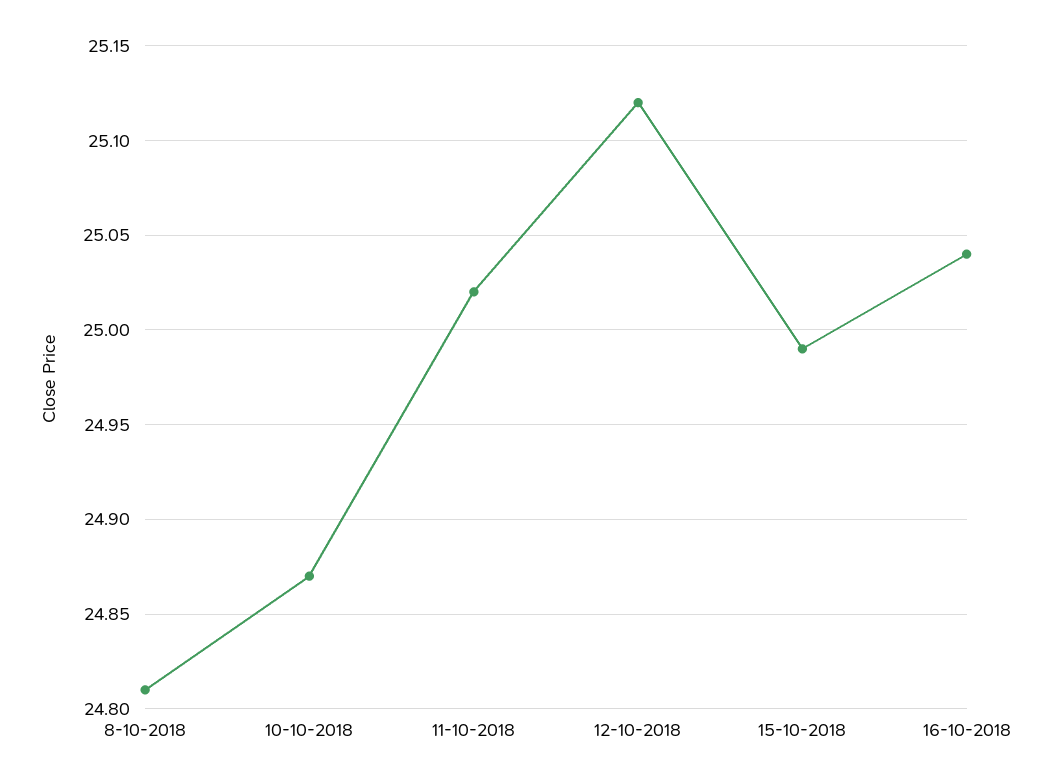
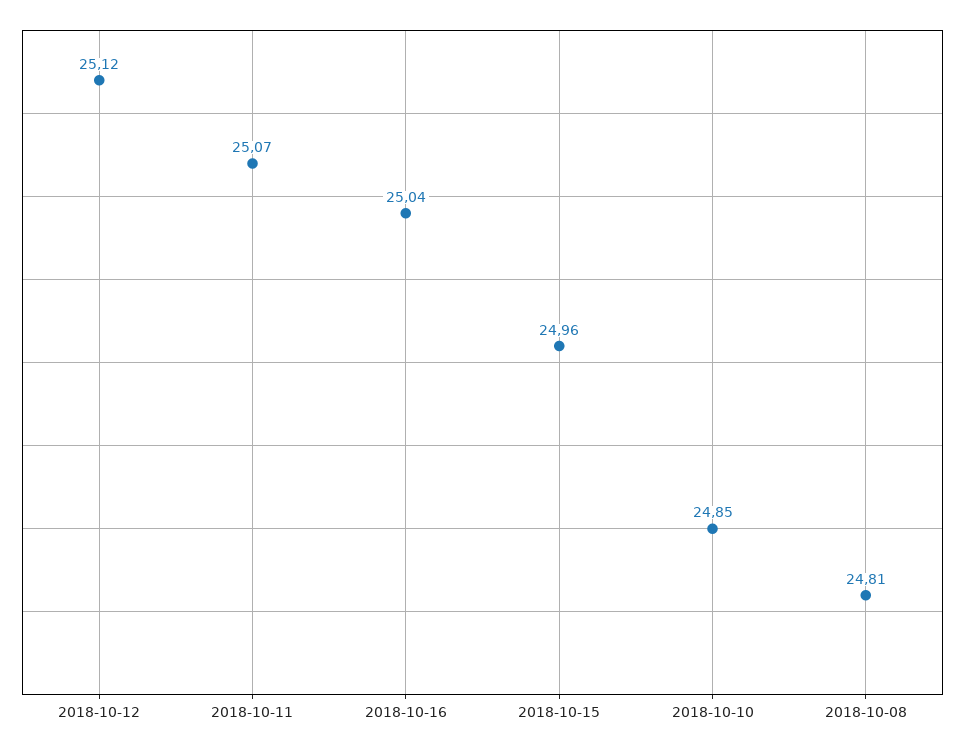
10-10-2018: 24.87 -> 24.85
11-10-2018: 25.02 -> 25.07
15-10-2018: 24.99 -> 24.96

